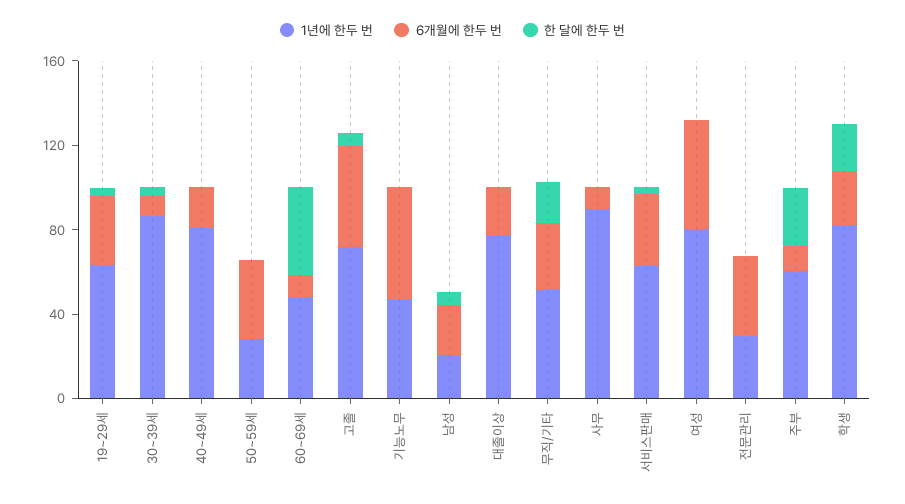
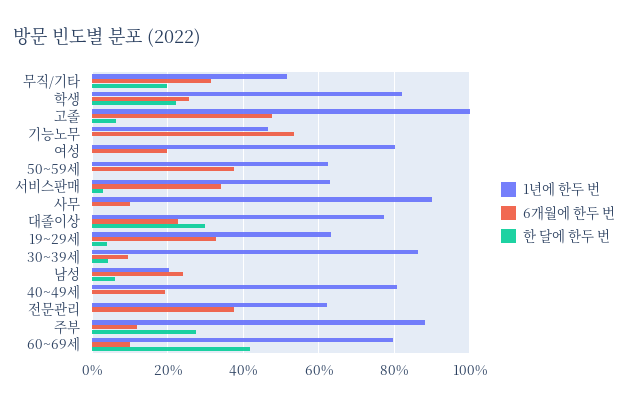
1년에 한두 번, 50~59세: 30 -> 62
1년에 한두 번, 60~69세: 50 -> 80
1년에 한두 번, 고졸: 70 -> 100
한 달에 한두 번, 대졸이상: 0 -> 30
6개월에 한두 번, 여성: 50 -> 20
1년에 한두 번, 전문관리: 30 -> 62
1년에 한두 번, 주부: 60 -> 88

